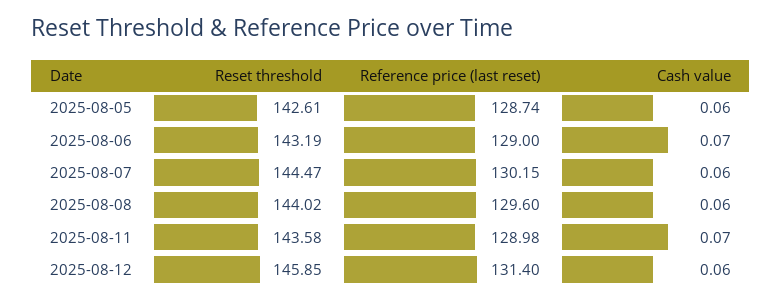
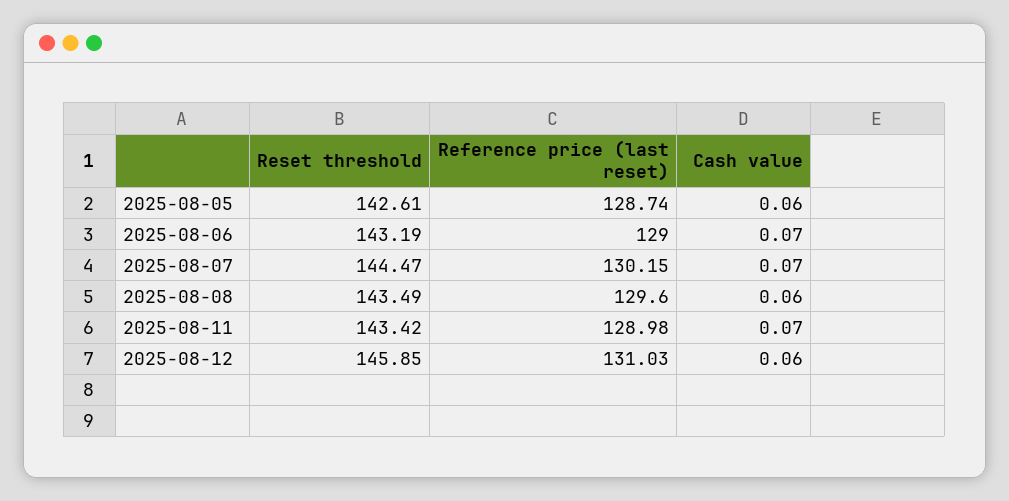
Cash value, 2025-08-07: 0.06 -> 0.07
Reset threshold, 2025-08-08: 144.02 -> 143.49
Reset threshold, 2025-08-11: 143.58 -> 143.42
Reference price (last reset), 2025-08-12: 131.4 -> 131.03

